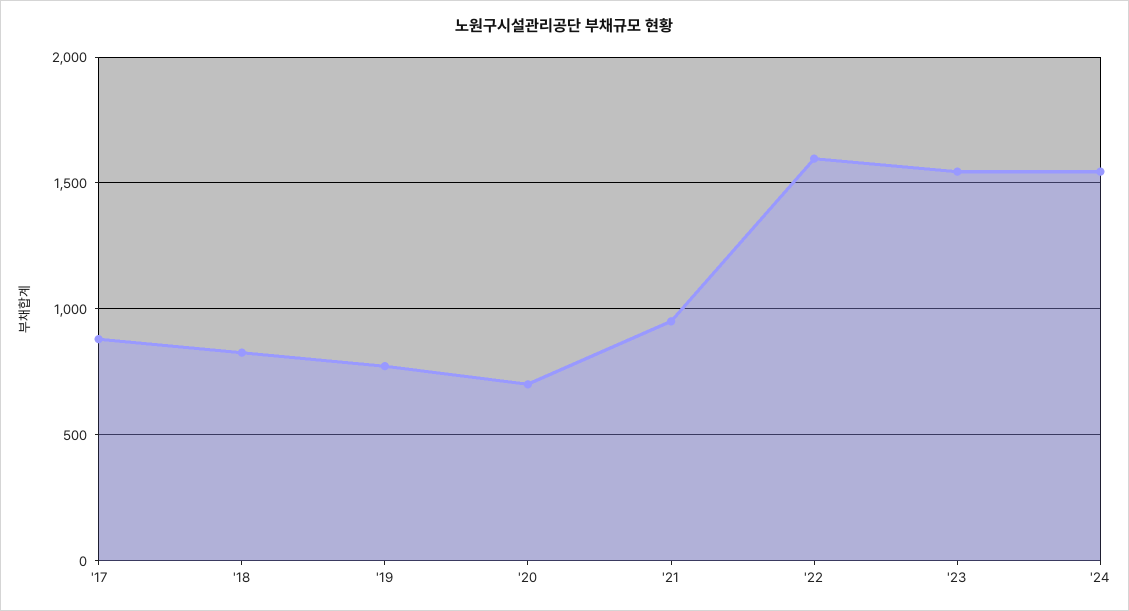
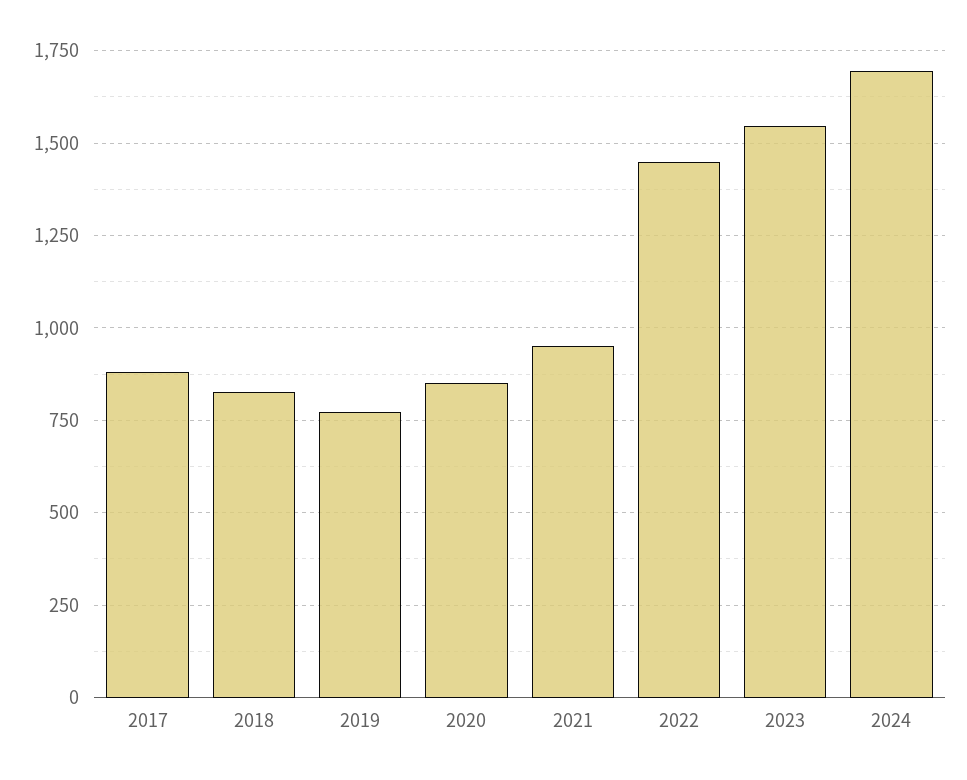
'20: 700 -> 850
'22: 1600 -> 1450
'24: 1550 -> 1700

